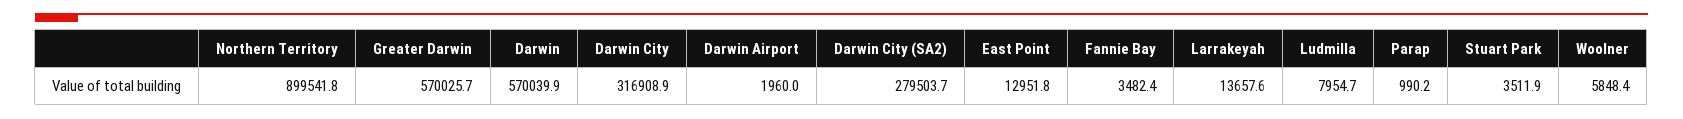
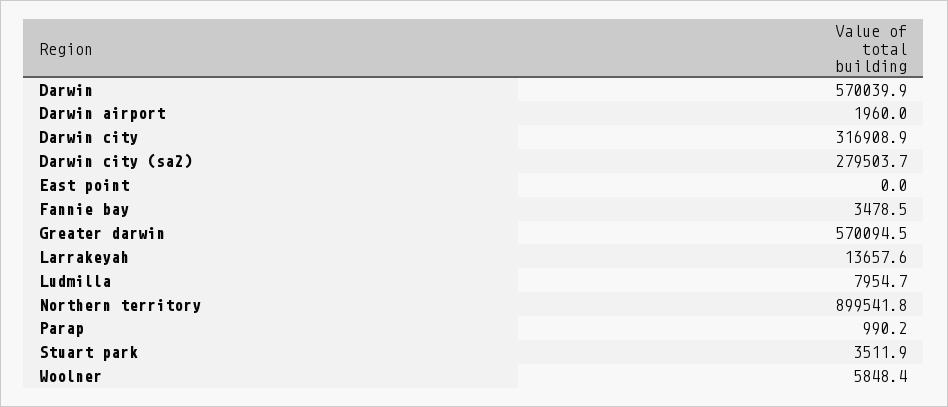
Greater Darwin: 570025.7 -> 570094.5
East Point: 12951.8 -> 0
Fannie Bay: 3482.4 -> 3478.5

